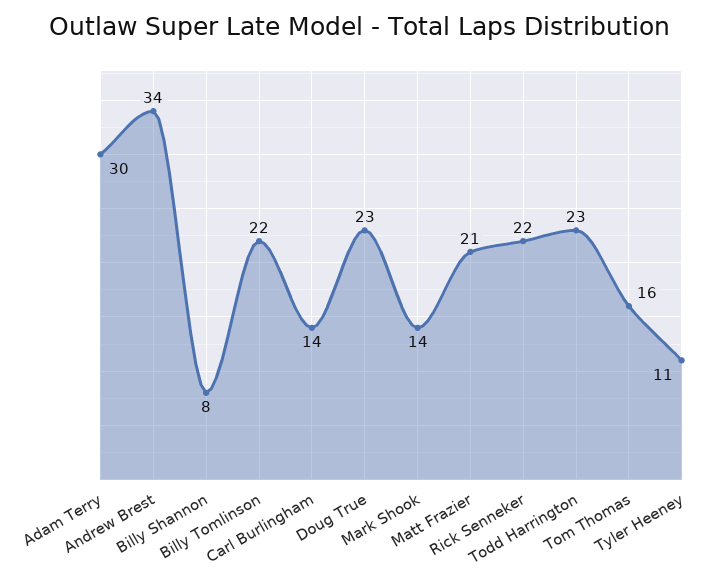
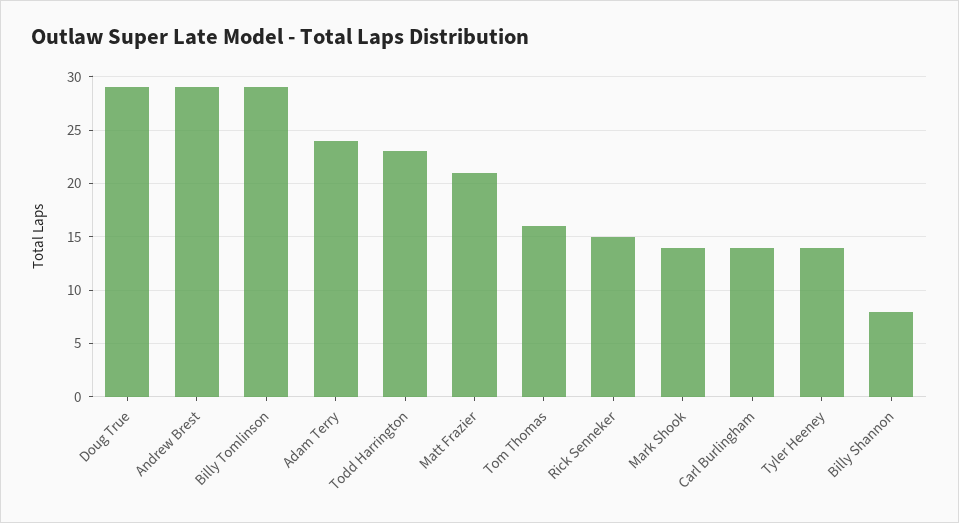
Adam Terry: 30 -> 24
Andrew Brest: 34 -> 29
Billy Tomlinson: 22 -> 29
Doug True: 23 -> 29
Rick Senneker: 22 -> 15
Tyler Heeney: 11 -> 14

